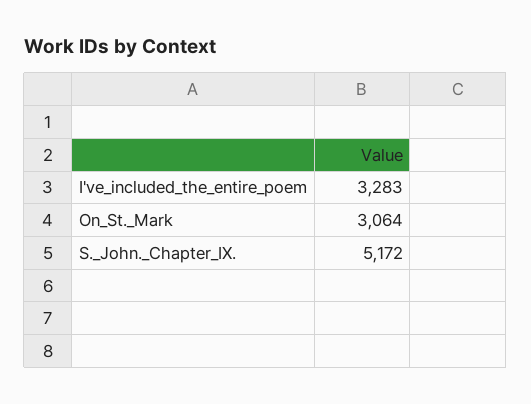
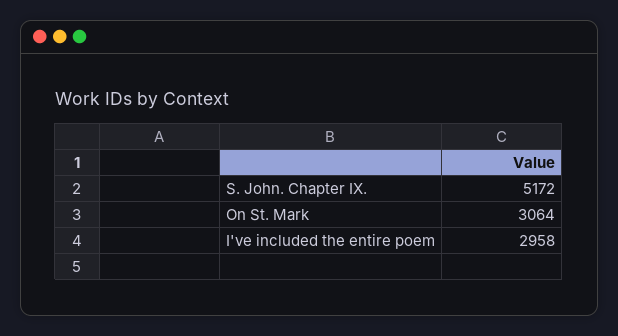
I've_included_the_entire_poem: 3283 -> 2958

